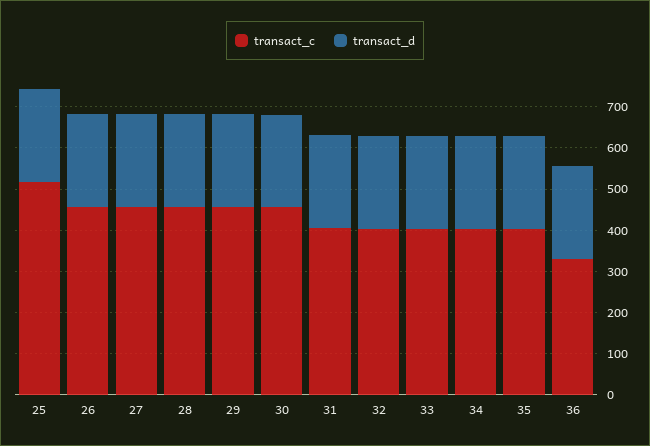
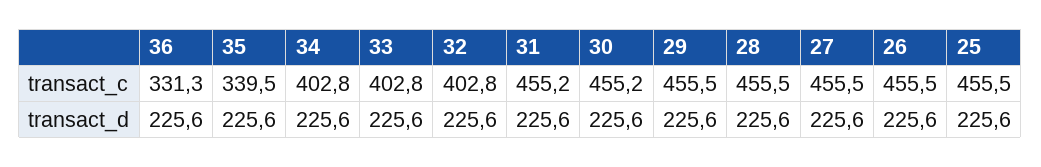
transact_c, 25: 520 -> 455.5
transact_c, 31: 400 -> 455.2
transact_c, 35: 400 -> 339.5

